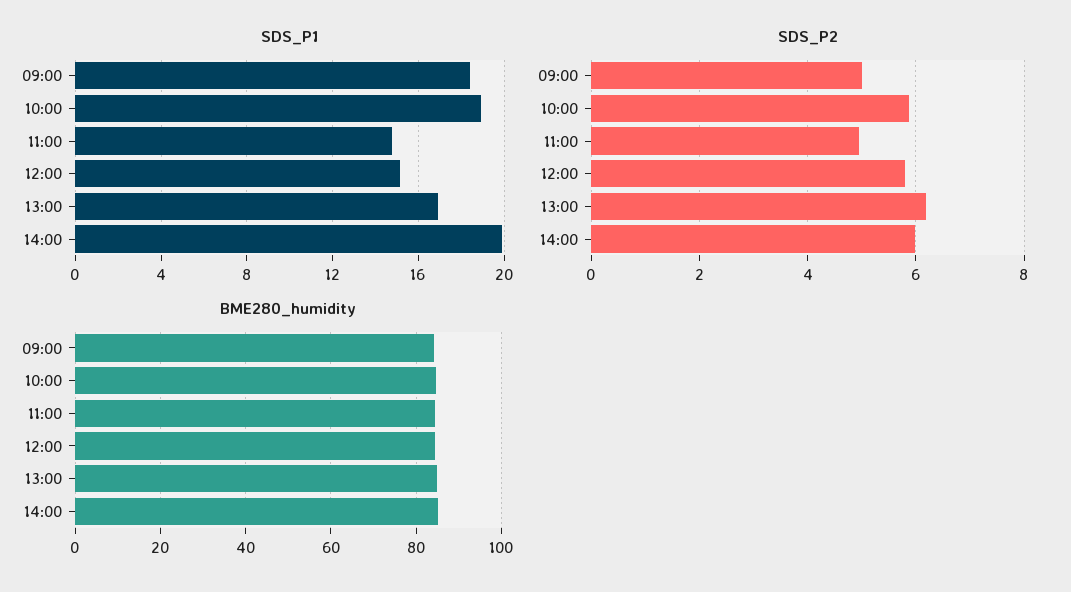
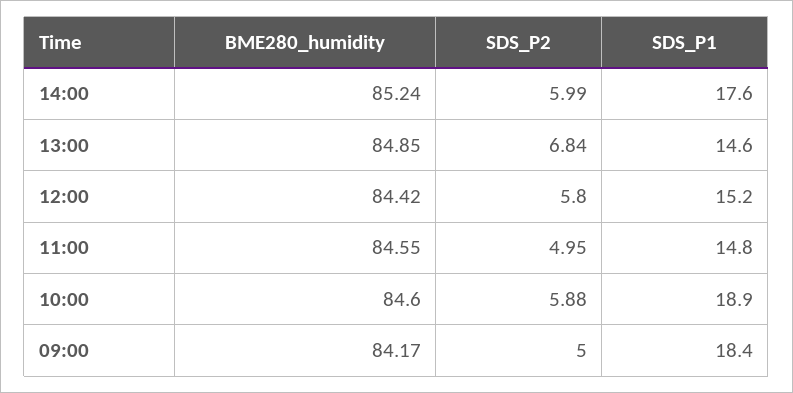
SDS_P1, 13:00: 17 -> 14.6
SDS_P1, 14:00: 20 -> 17.6
SDS_P2, 13:00: 6.2 -> 6.84

